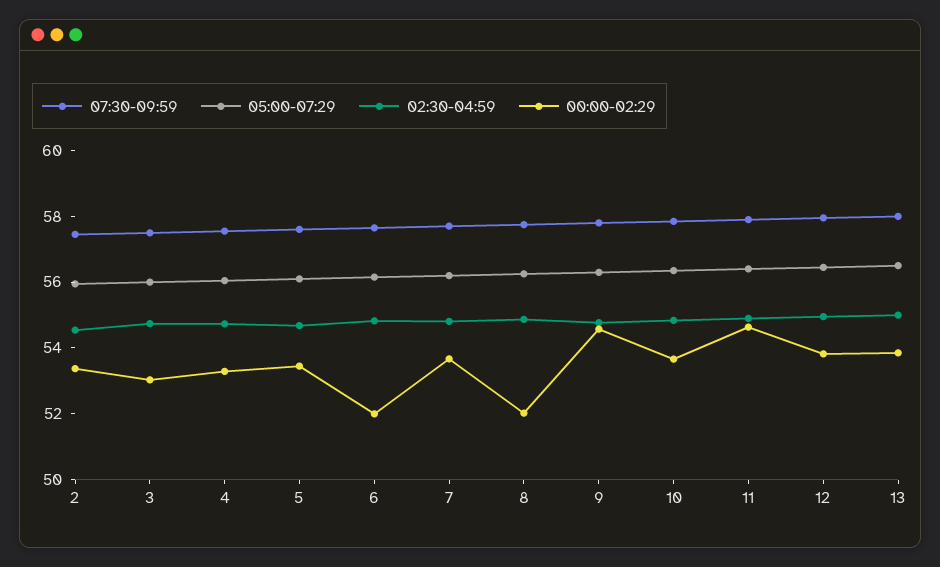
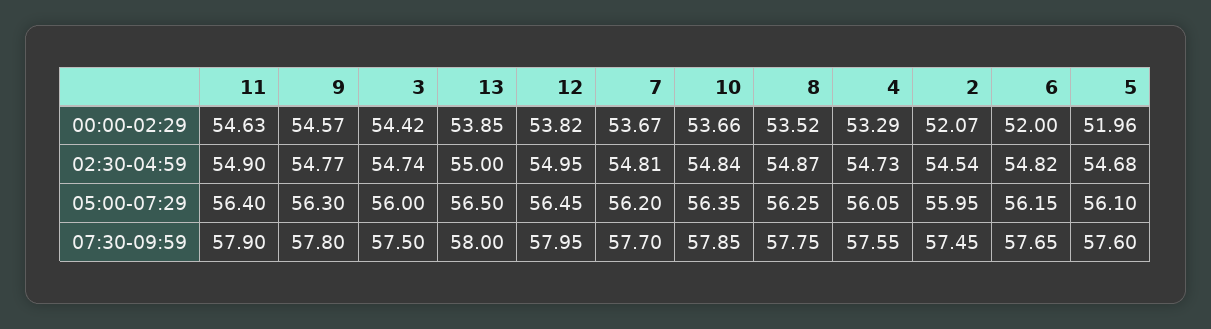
00:00-02:29, 2: 53.5 -> 52.07
00:00-02:29, 3: 53 -> 54.42
00:00-02:29, 5: 53.5 -> 51.96
00:00-02:29, 8: 52 -> 53.52

